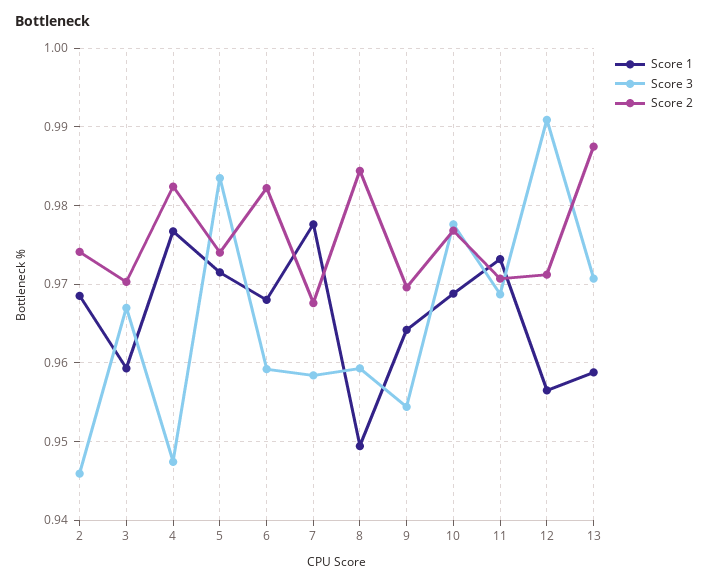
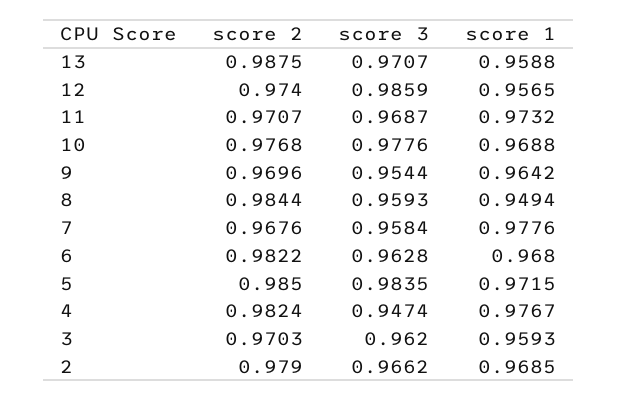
Score 3, 2: 0.946 -> 0.9662
Score 2, 2: 0.974 -> 0.979
Score 3, 3: 0.967 -> 0.962
Score 2, 5: 0.974 -> 0.985
Score 3, 6: 0.959 -> 0.9628
Score 3, 12: 0.991 -> 0.9859
Score 2, 12: 0.971 -> 0.974

